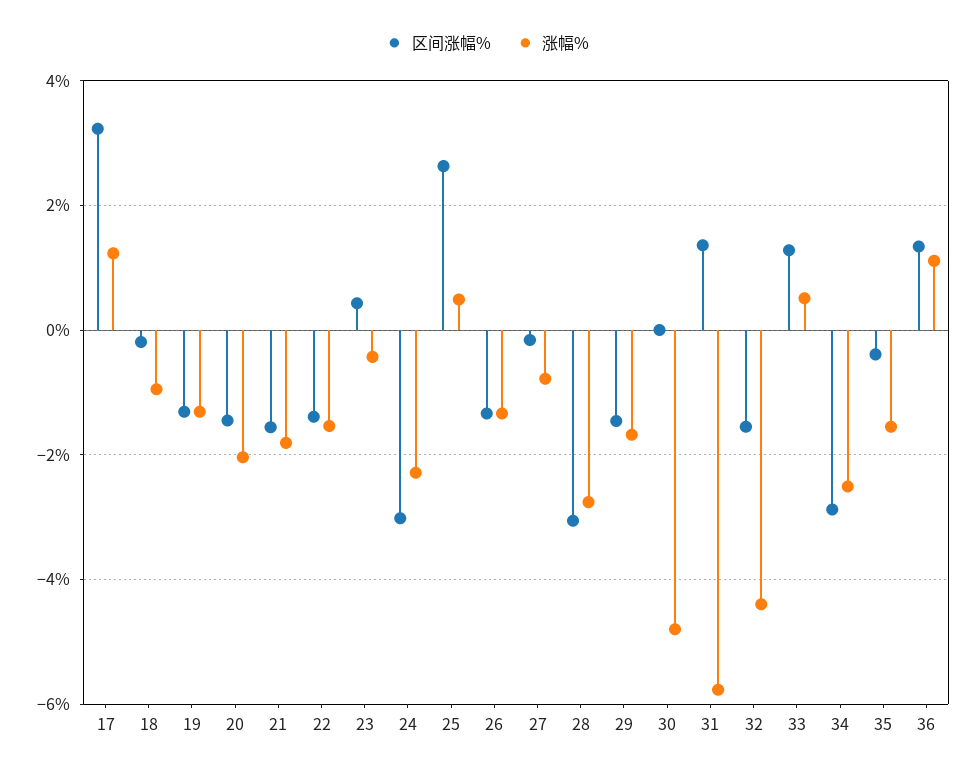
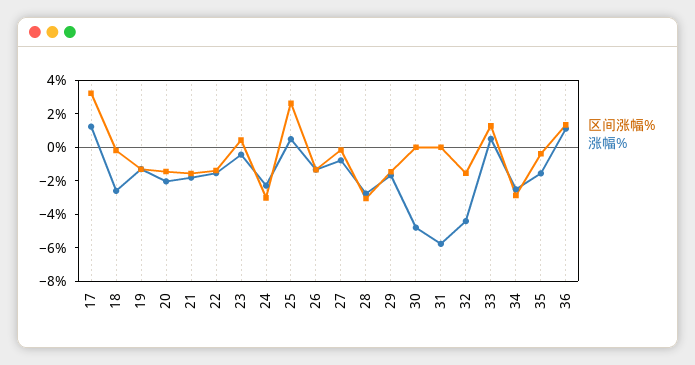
涨幅%, 18: -1 -> -2.5
区间涨幅%, 31: 1.4 -> 0

